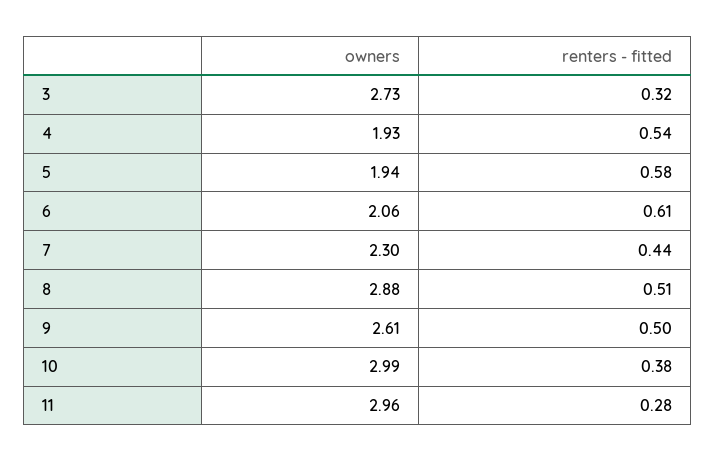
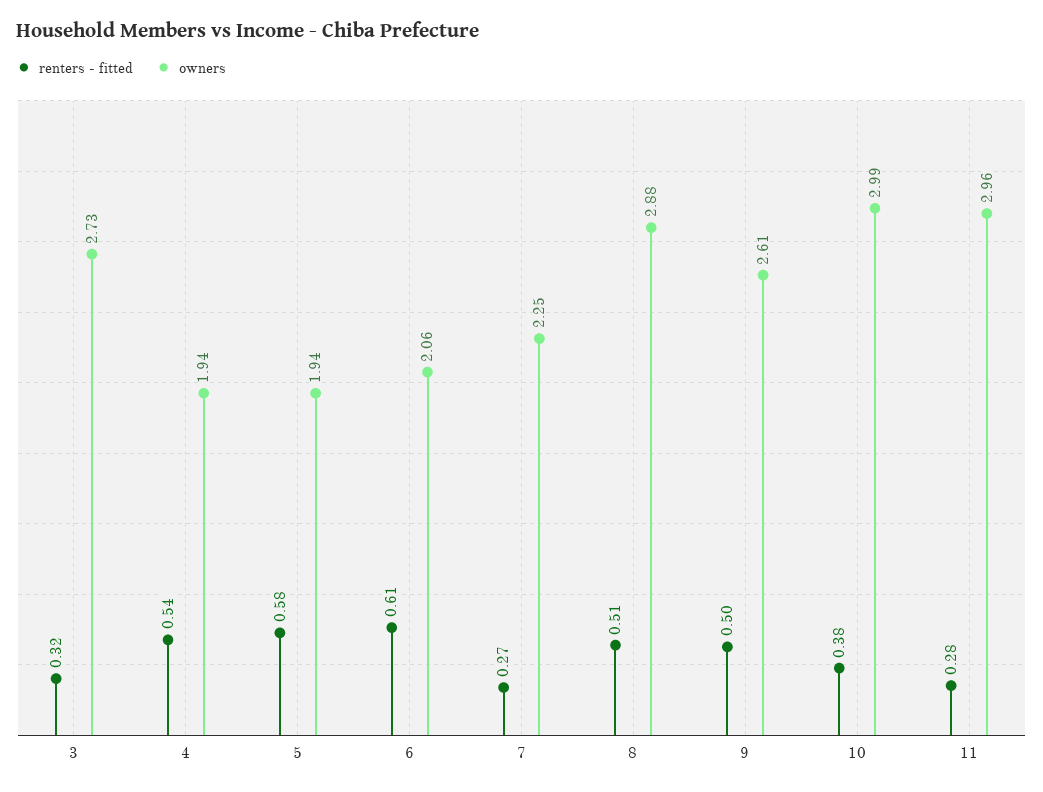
owners, 4: 1.93 -> 1.94
owners, 7: 2.3 -> 2.25
renters - fitted, 7: 0.44 -> 0.27

